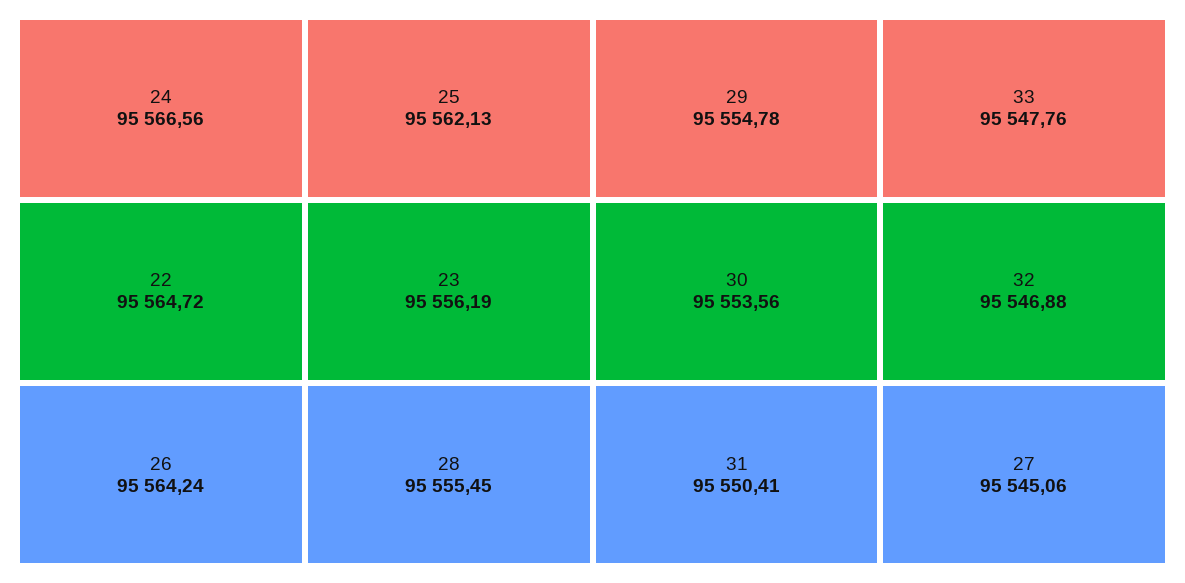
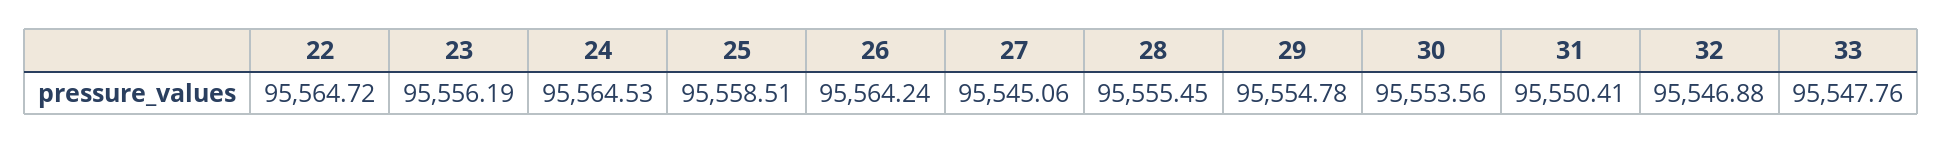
24: 95566.56 -> 95564.53
25: 95562.13 -> 95558.51

